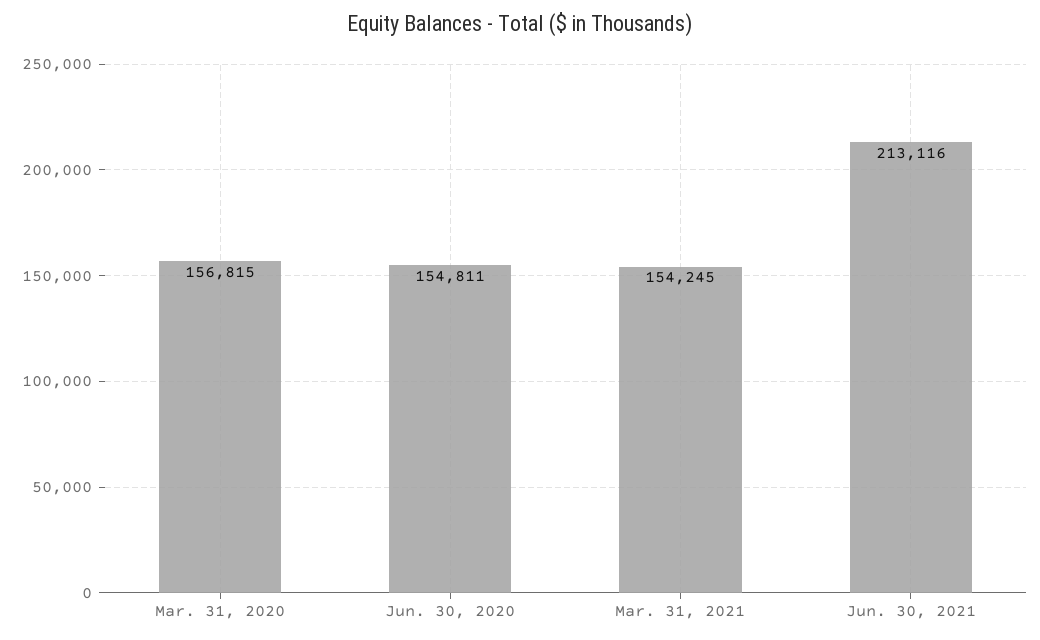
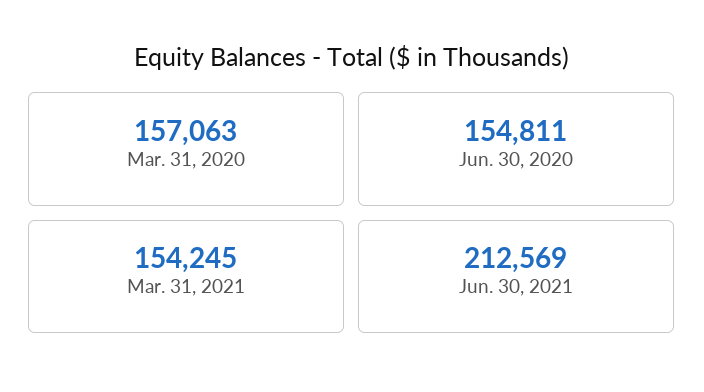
Mar. 31, 2020: 156815 -> 157063
Jun. 30, 2021: 213116 -> 212569

